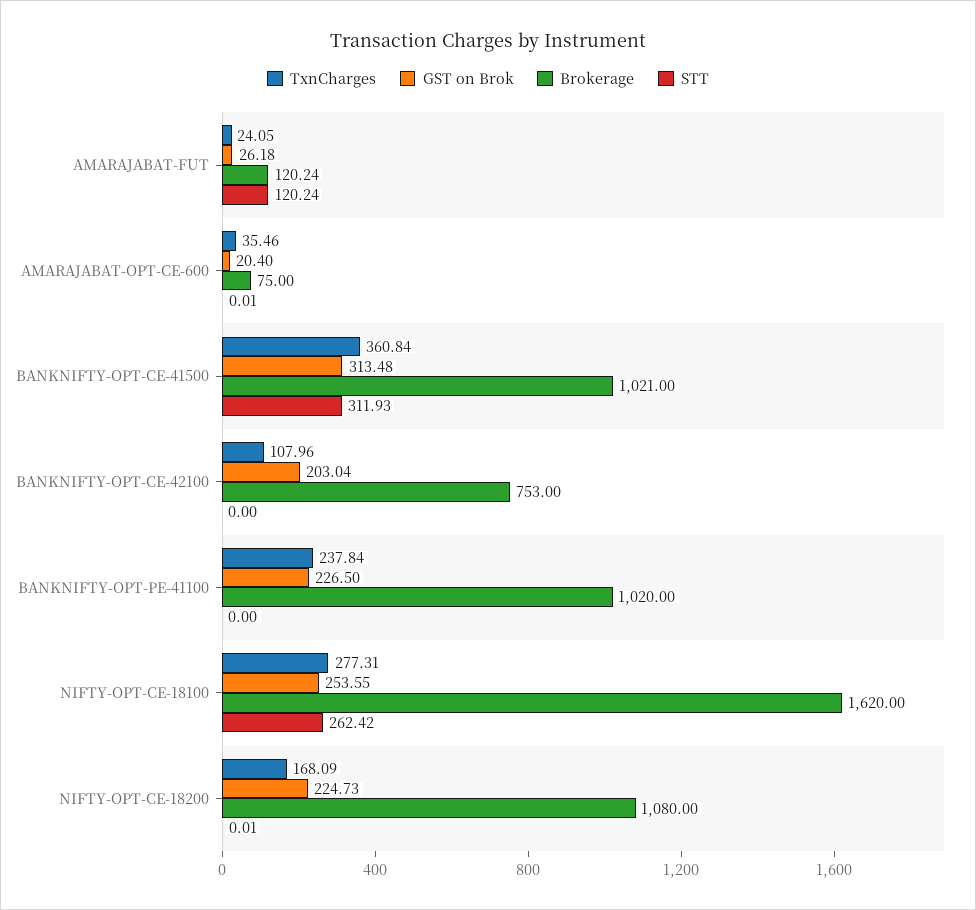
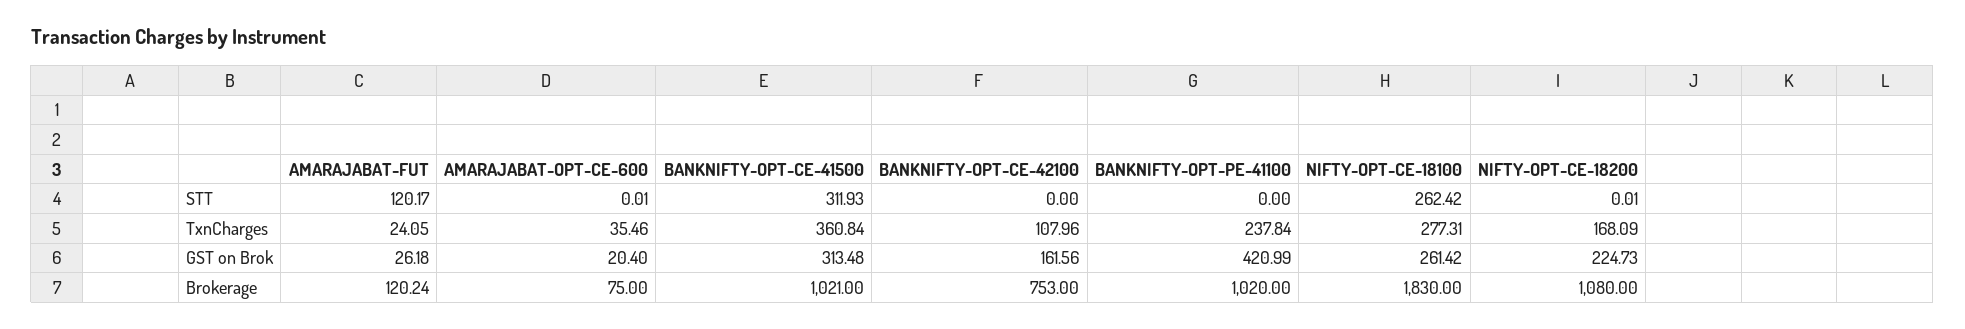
STT, AMARAJABAT-FUT: 120.24 -> 120.17
GST on Brok, BANKNIFTY-OPT-CE-42100: 203.04 -> 161.56
GST on Brok, BANKNIFTY-OPT-PE-41100: 226.5 -> 420.99
GST on Brok, NIFTY-OPT-CE-18100: 253.55 -> 261.42
Brokerage, NIFTY-OPT-CE-18100: 1620 -> 1830

